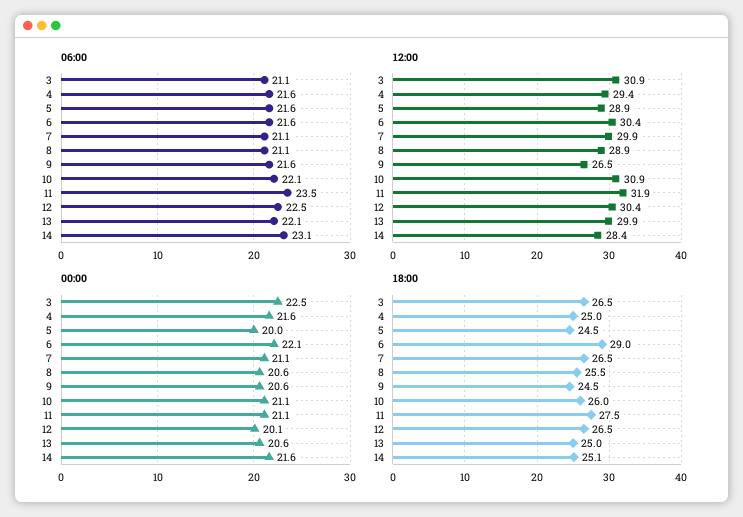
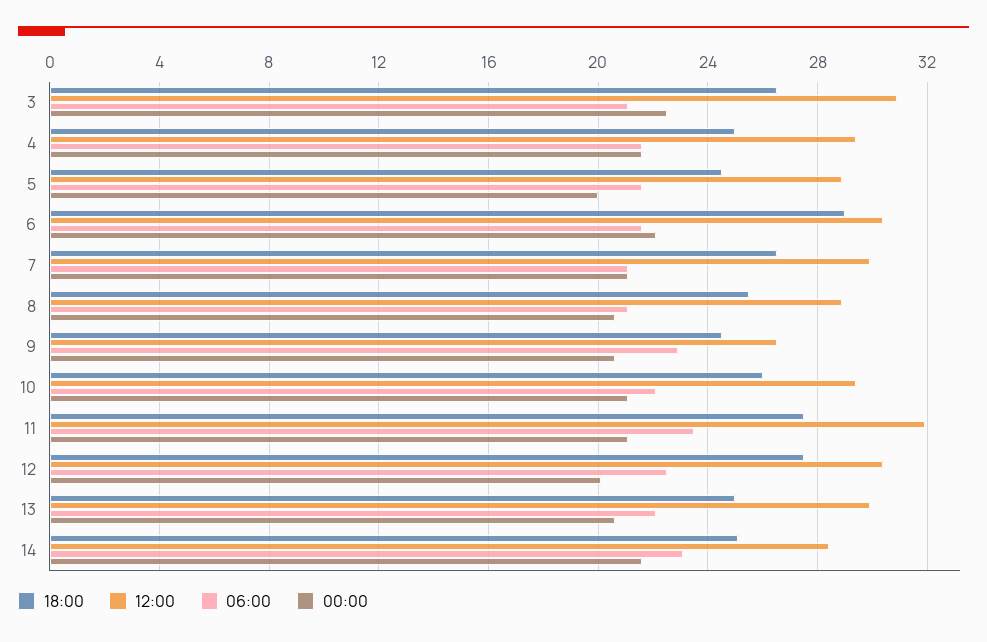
06:00, 9: 21.6 -> 23
12:00, 10: 30.9 -> 29.5
18:00, 12: 26.5 -> 27.5

